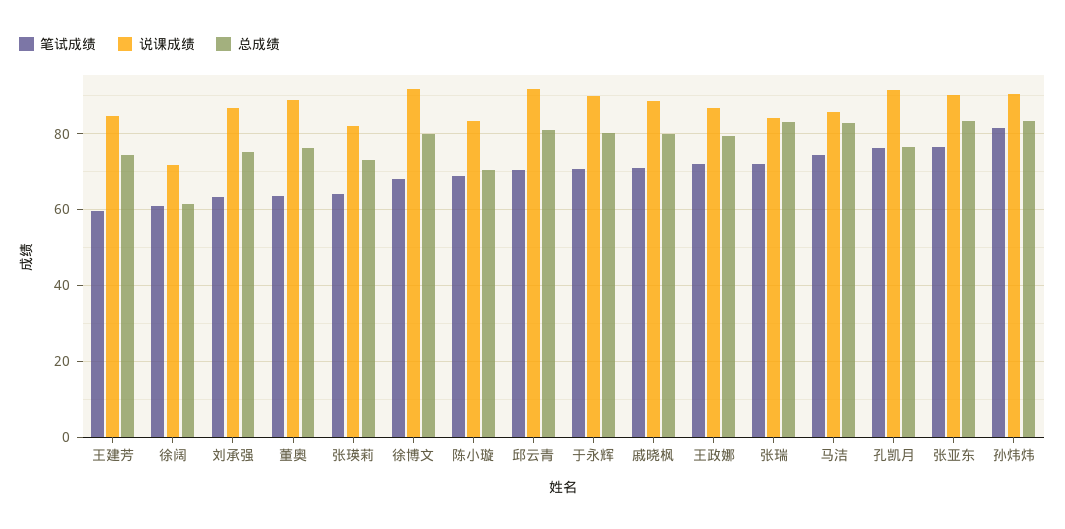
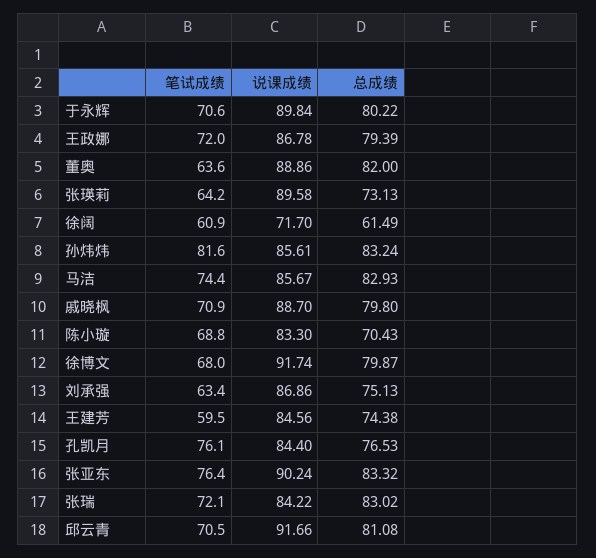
总成绩, 董奥: 76 -> 82
说课成绩, 张瑛莉: 82 -> 89.58
说课成绩, 孔凯月: 92 -> 84.4
说课成绩, 孙炜炜: 90 -> 85.61

